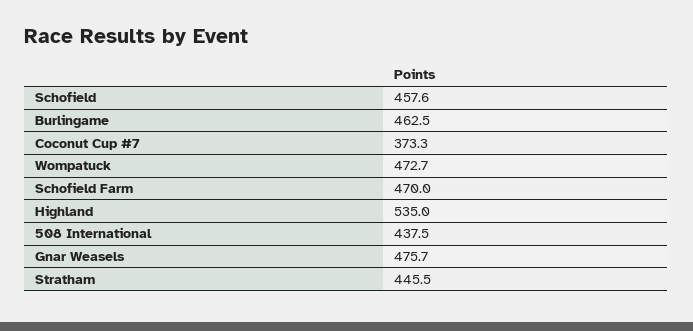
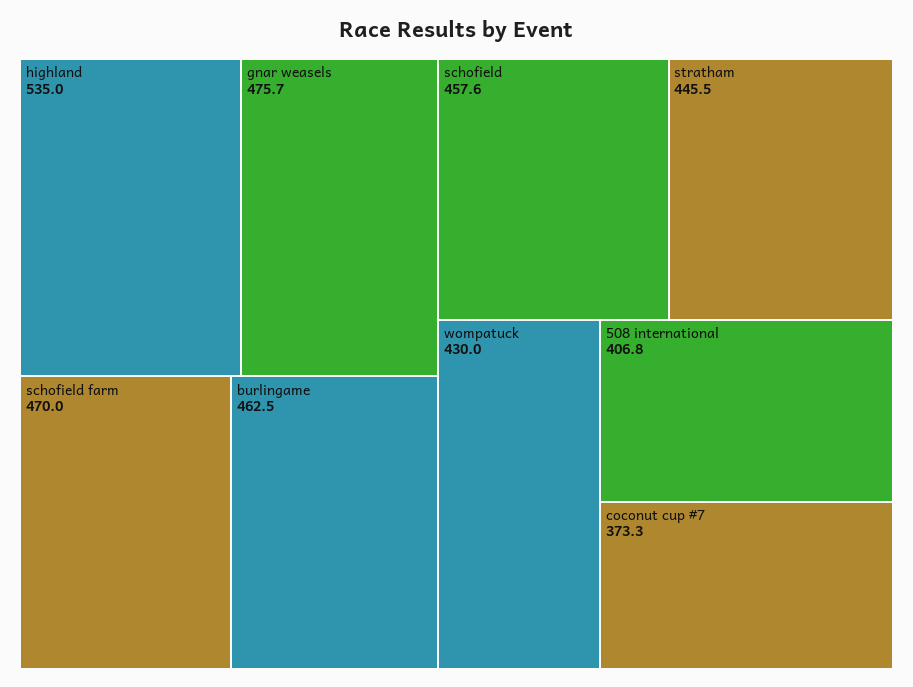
Wompatuck: 472.7 -> 430
508 International: 437.5 -> 406.8

